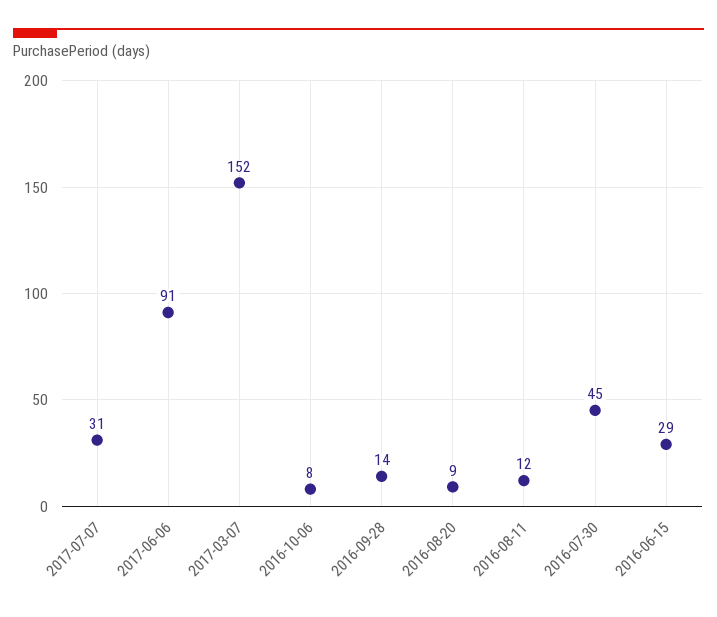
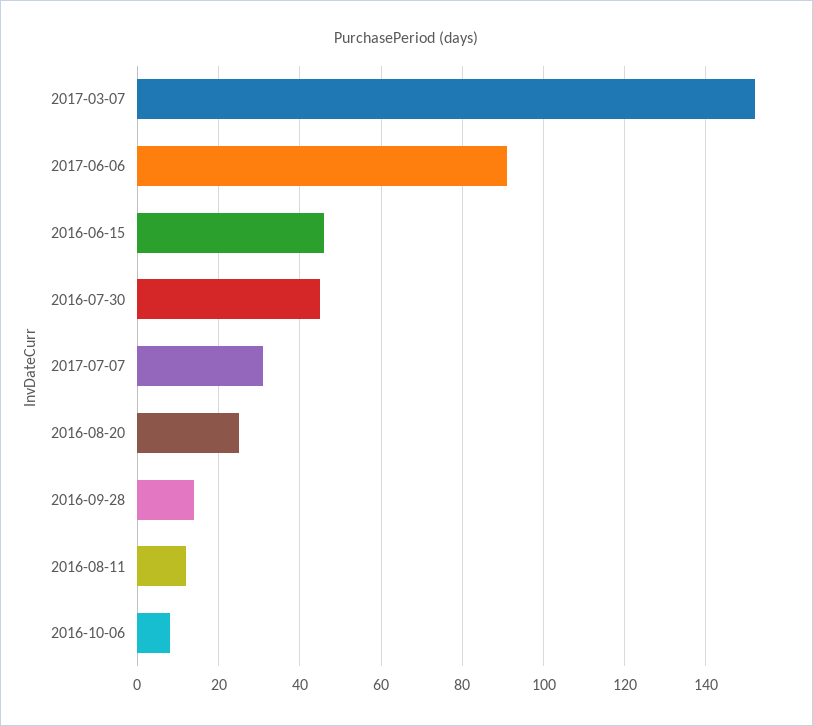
2016-08-20: 9 -> 25
2016-06-15: 29 -> 45

